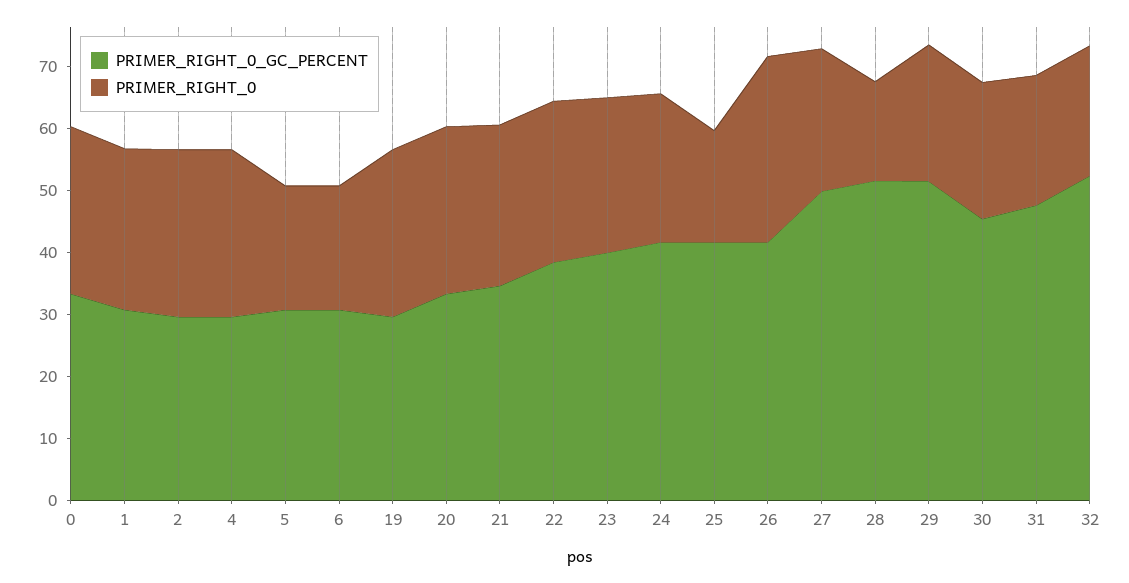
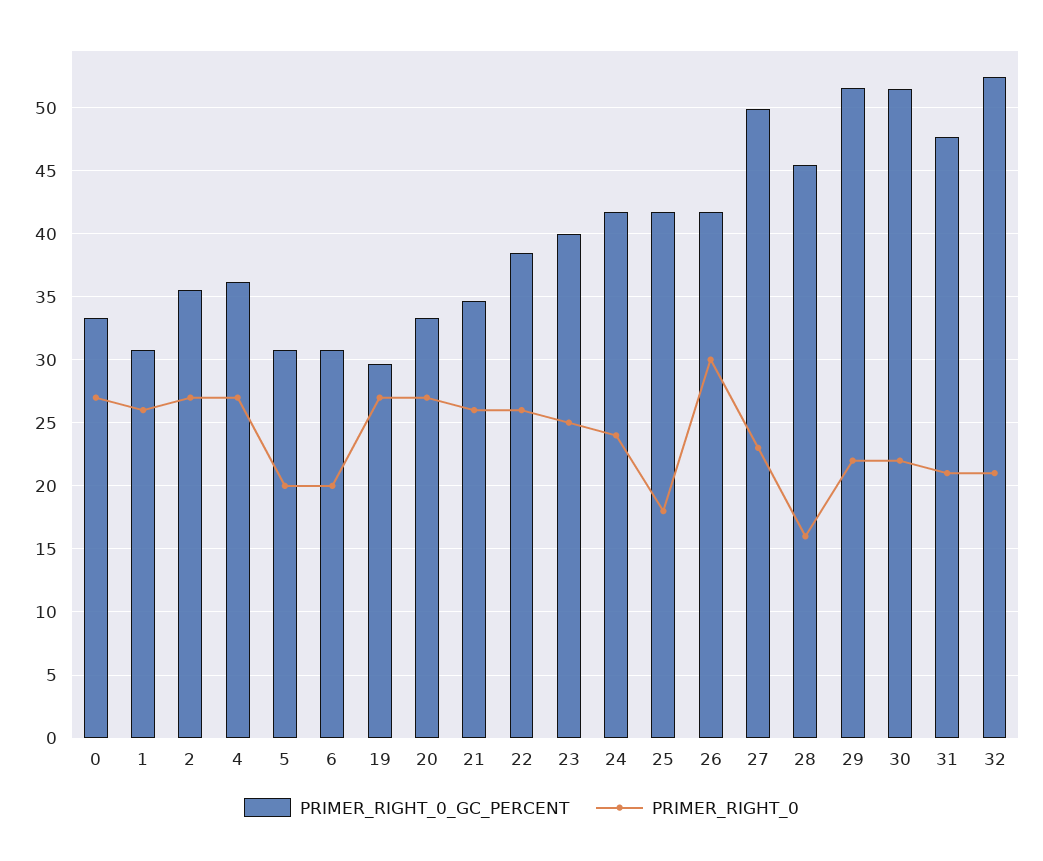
PRIMER_RIGHT_0_GC_PERCENT, 2: 30 -> 35.5
PRIMER_RIGHT_0_GC_PERCENT, 4: 30 -> 36
PRIMER_RIGHT_0_GC_PERCENT, 28: 52 -> 45.5
PRIMER_RIGHT_0_GC_PERCENT, 30: 46 -> 51.5

